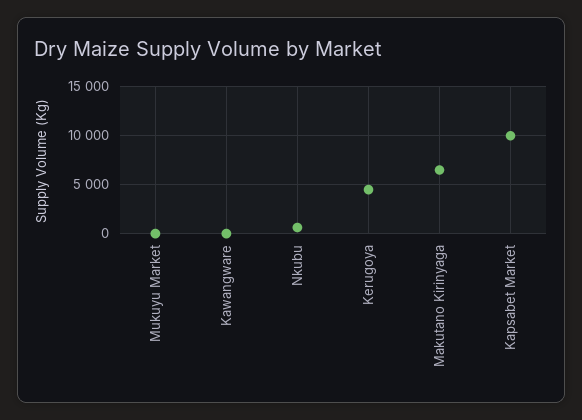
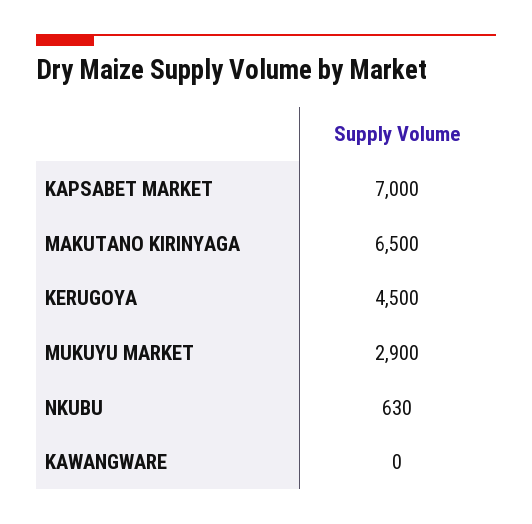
Mukuyu Market: 0 -> 2900
Kapsabet Market: 10000 -> 7000

